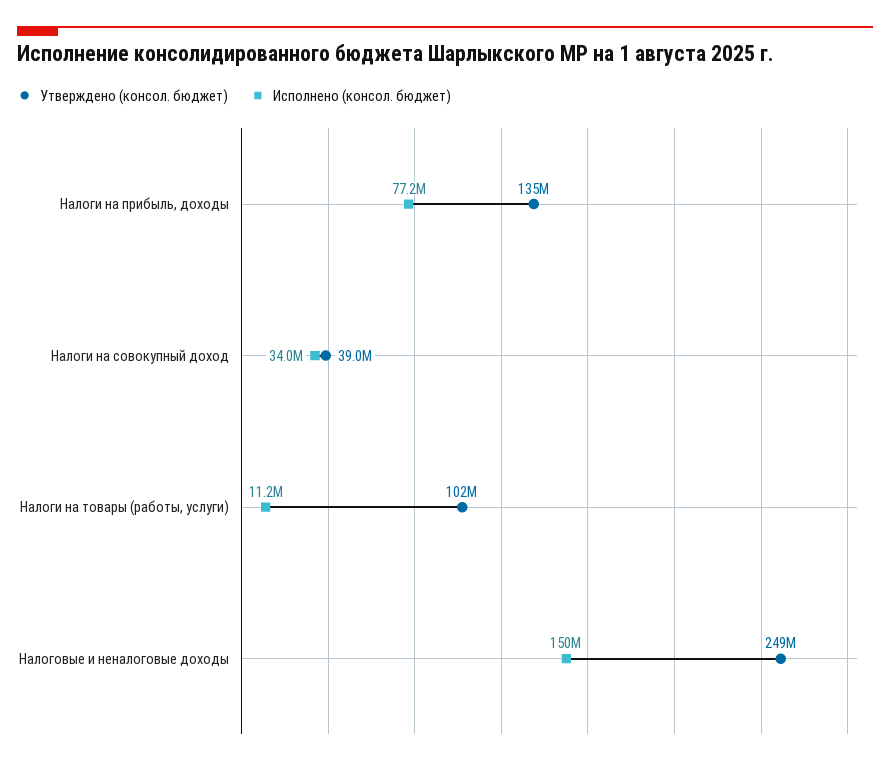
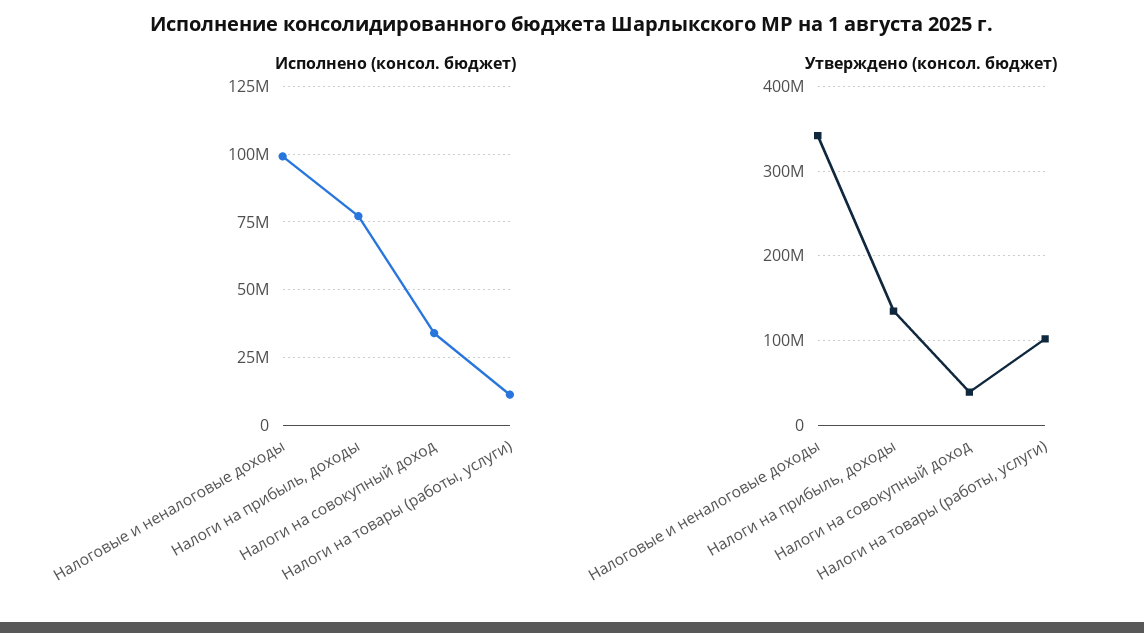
Утверждено (консол. бюджет), Налоговые и неналоговые доходы: 249000000 -> 340000000
Исполнено (консол. бюджет), Налоговые и неналоговые доходы: 150000000 -> 100000000

